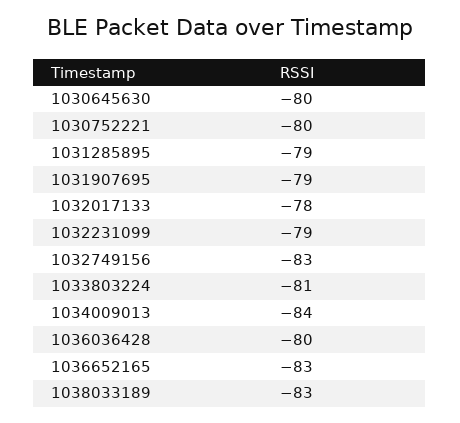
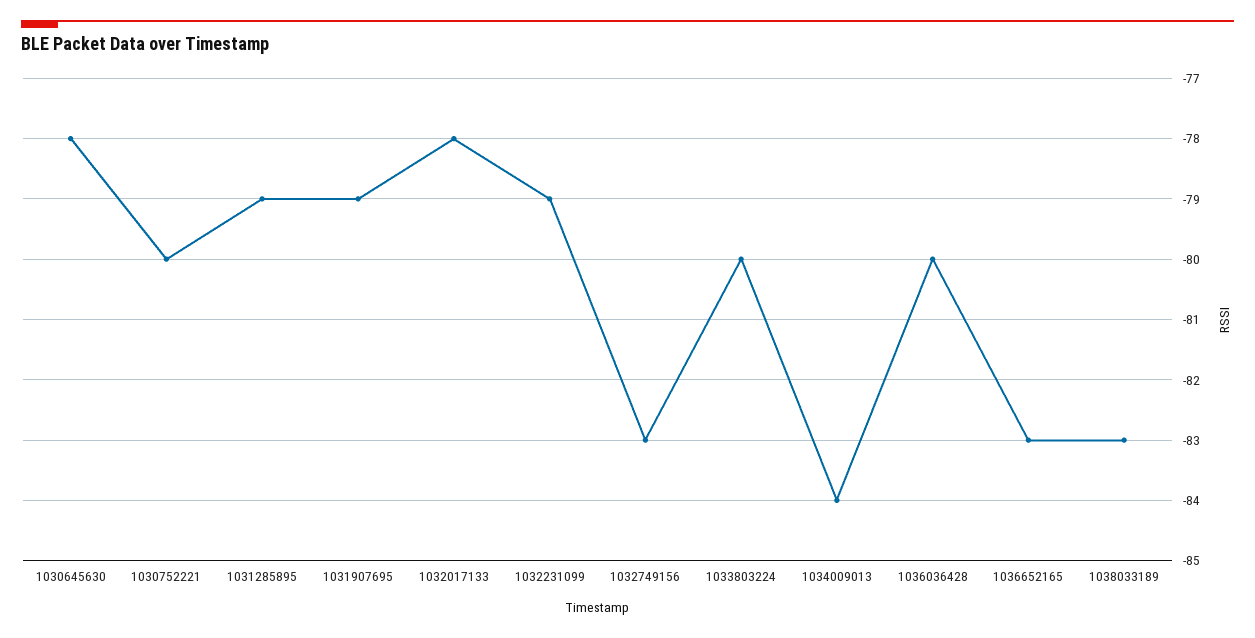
1030645630: -80 -> -78
1033803224: -81 -> -80

